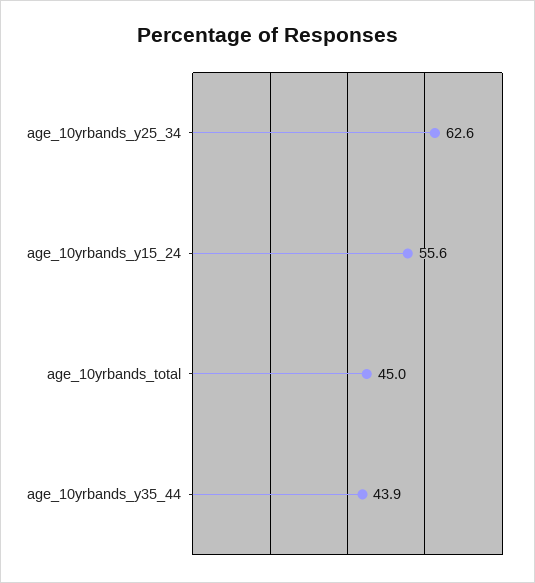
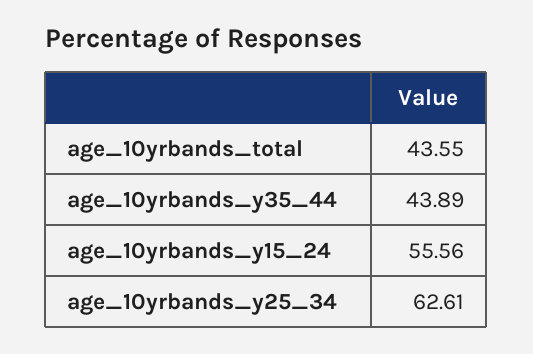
age_10yrbands_total: 45 -> 43.55

